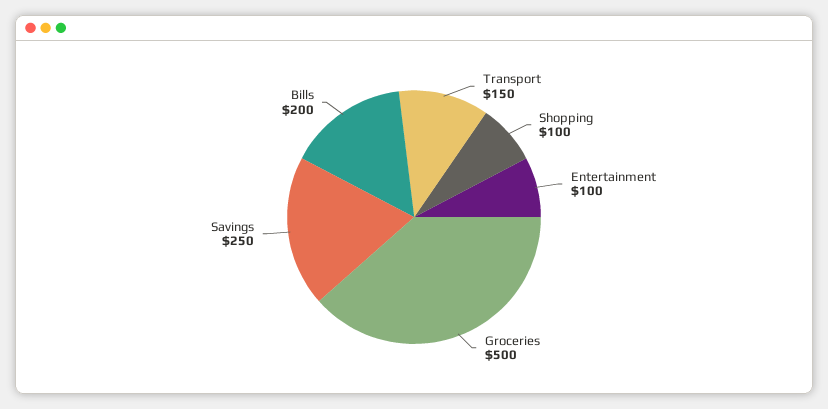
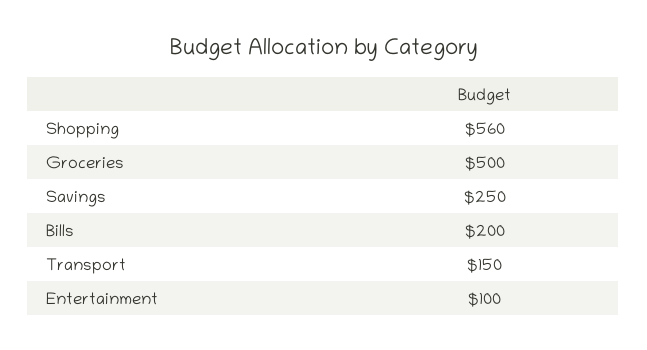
Shopping: 100 -> 560

